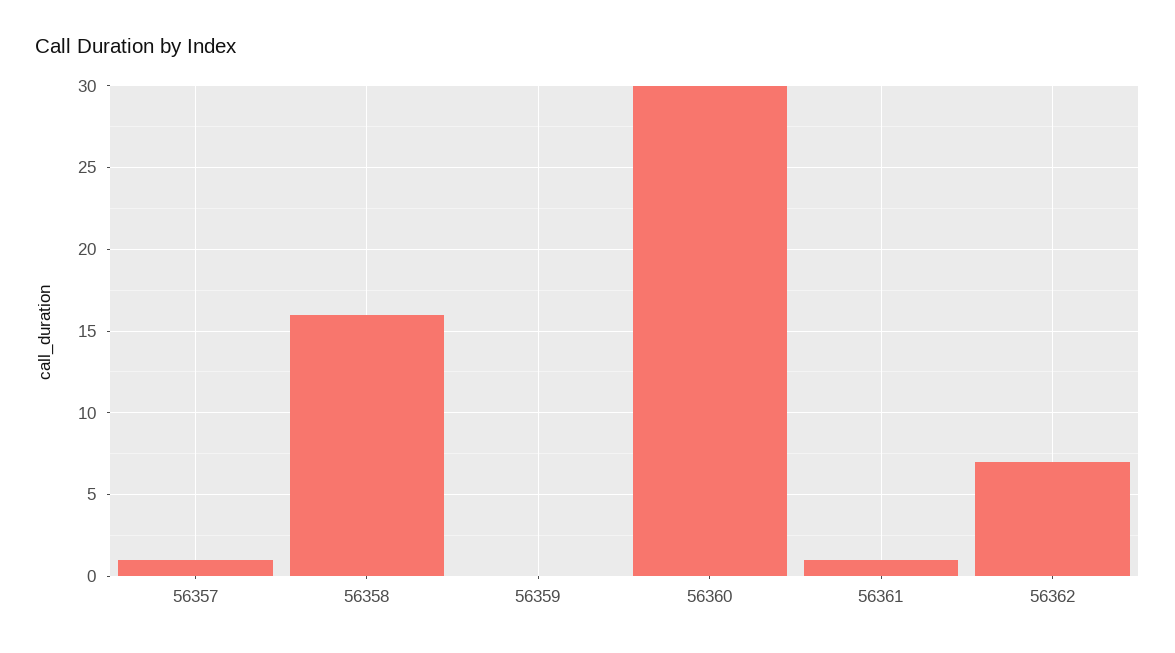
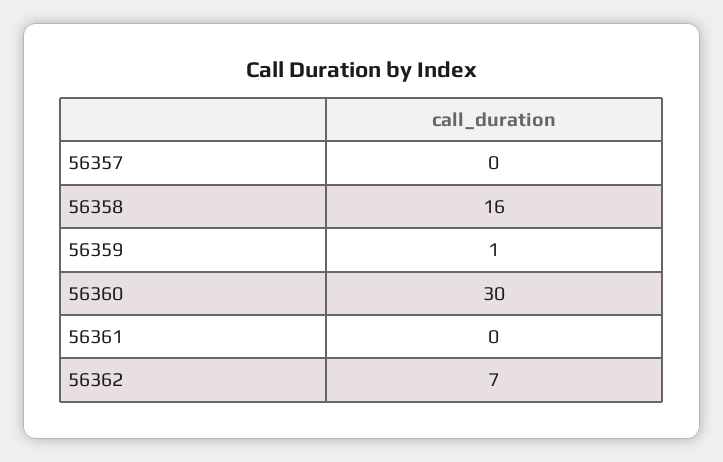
56357: 1 -> 0
56359: 0 -> 1
56361: 1 -> 0

